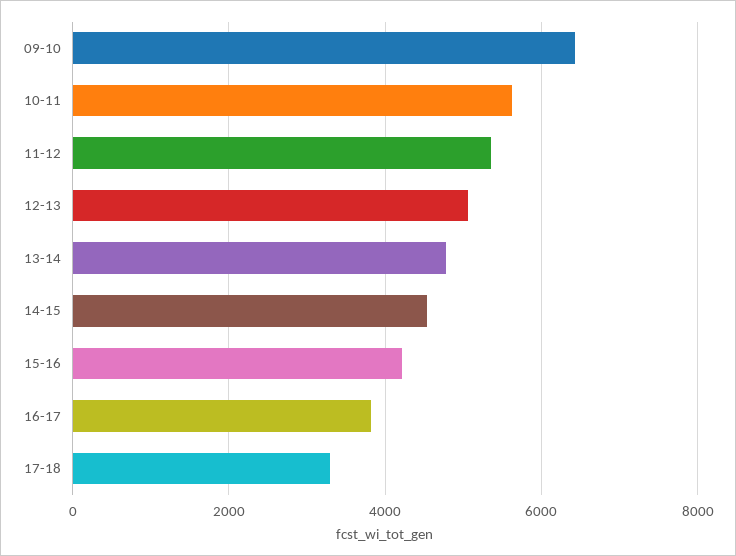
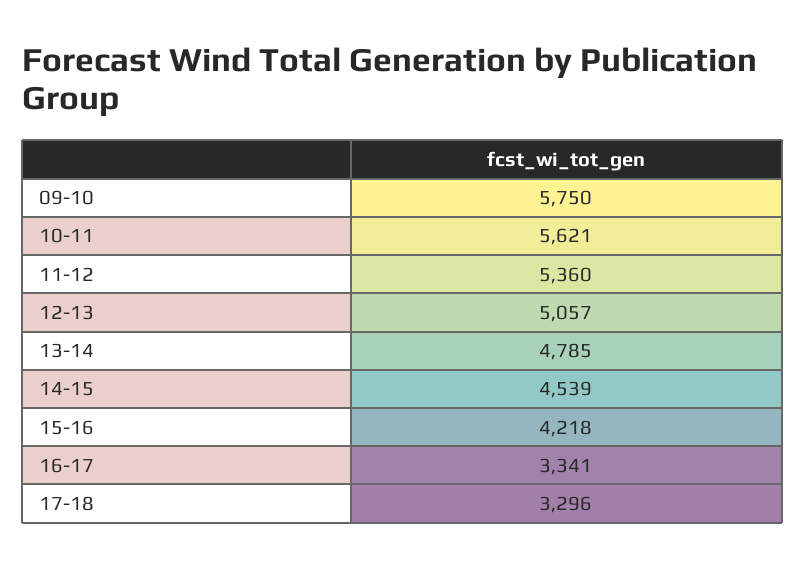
09-10: 6400 -> 5750
16-17: 3800 -> 3341

